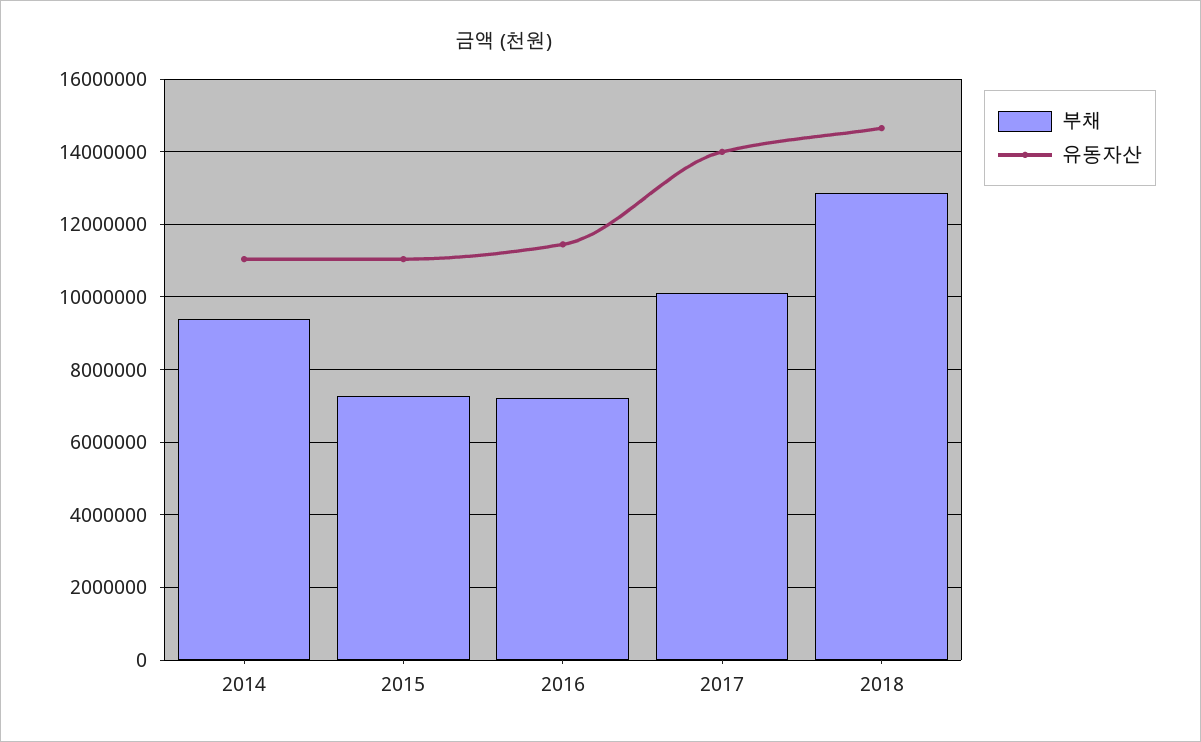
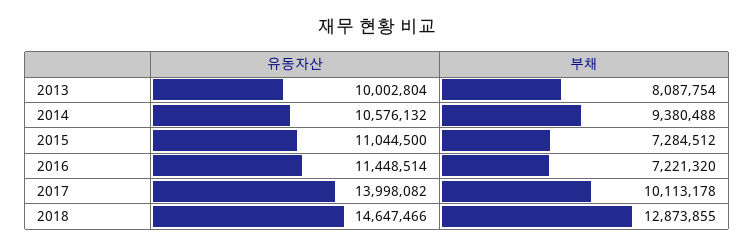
유동자산, 2014: 11000000 -> 10576132
유동자산, 2013: none -> 10002804
부채, 2013: none -> 8087754

